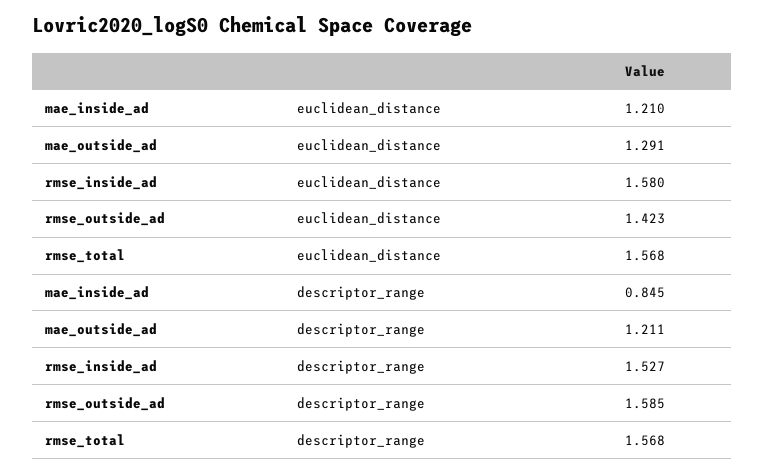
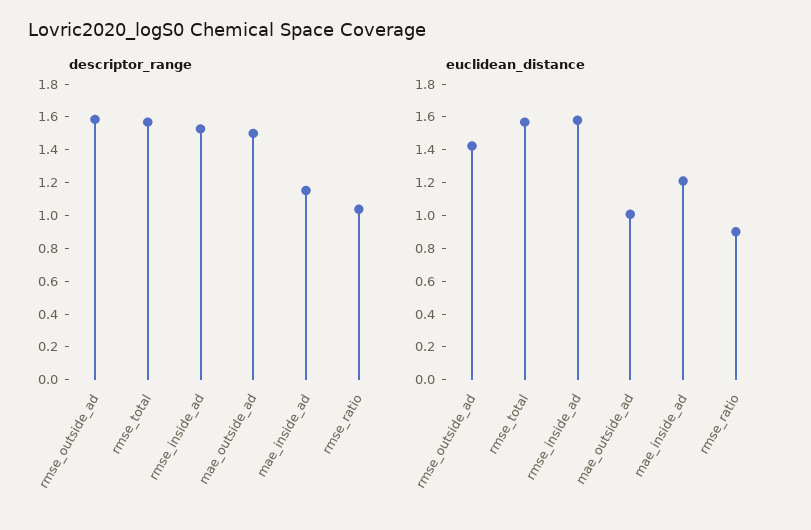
euclidean_distance, mae_outside_ad: 1.291 -> 1
descriptor_range, mae_inside_ad: 0.845 -> 1.15
descriptor_range, mae_outside_ad: 1.211 -> 1.5
descriptor_range, rmse_ratio: none -> 1.05
euclidean_distance, rmse_ratio: none -> 0.9

